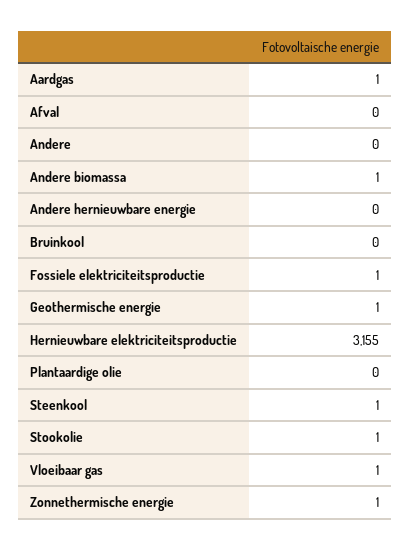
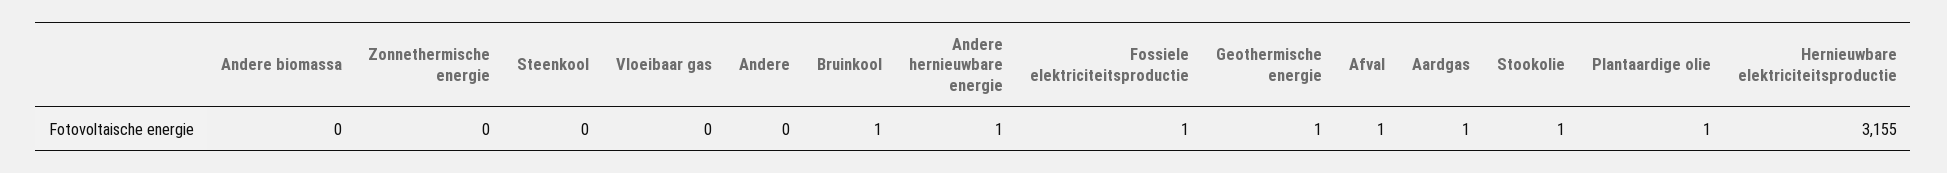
Afval: 0 -> 1
Andere biomassa: 1 -> 0
Andere hernieuwbare energie: 0 -> 1
Bruinkool: 0 -> 1
Plantaardige olie: 0 -> 1
Steenkool: 1 -> 0
Vloeibaar gas: 1 -> 0
Zonnethermische energie: 1 -> 0

